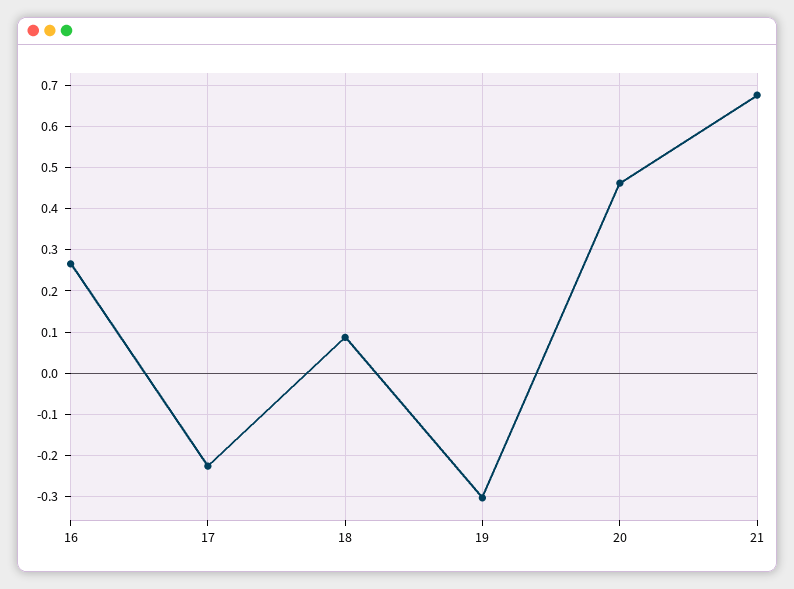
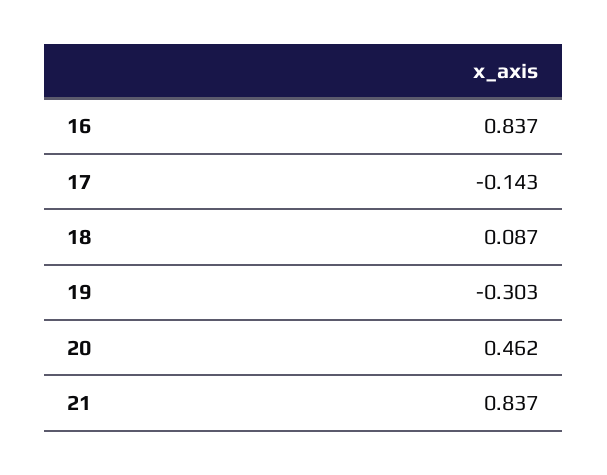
16: 0.26 -> 0.837
17: -0.22 -> -0.143
21: 0.68 -> 0.837

